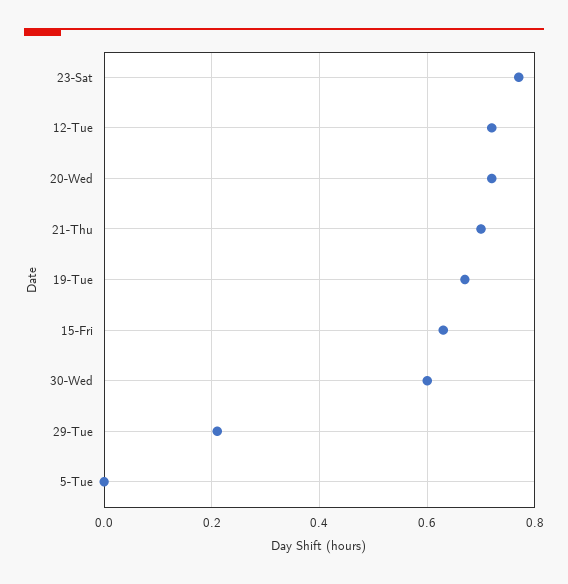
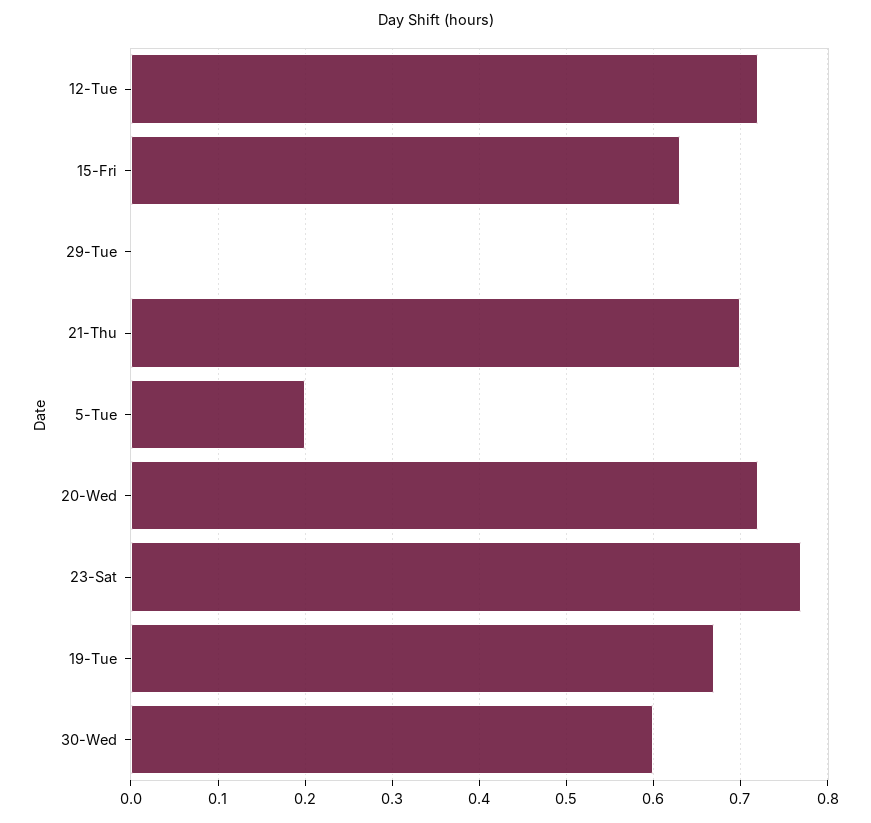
29-Tue: 0.2 -> 0
5-Tue: 0 -> 0.2

